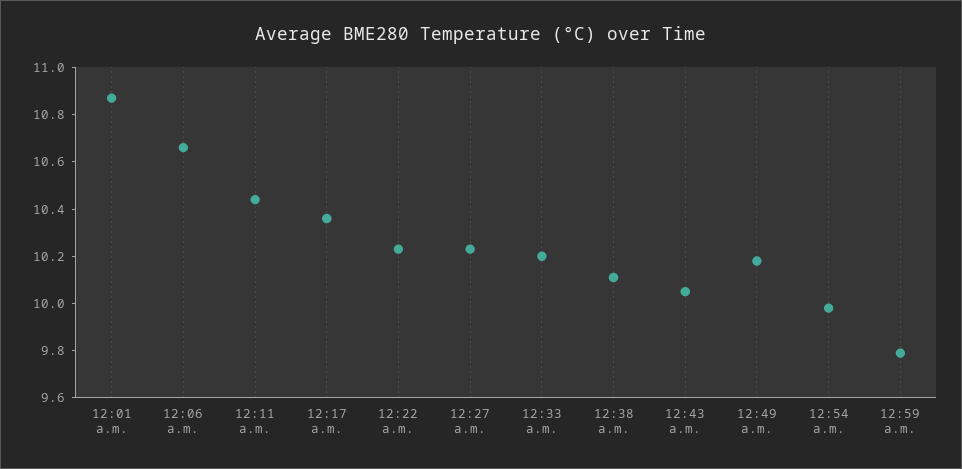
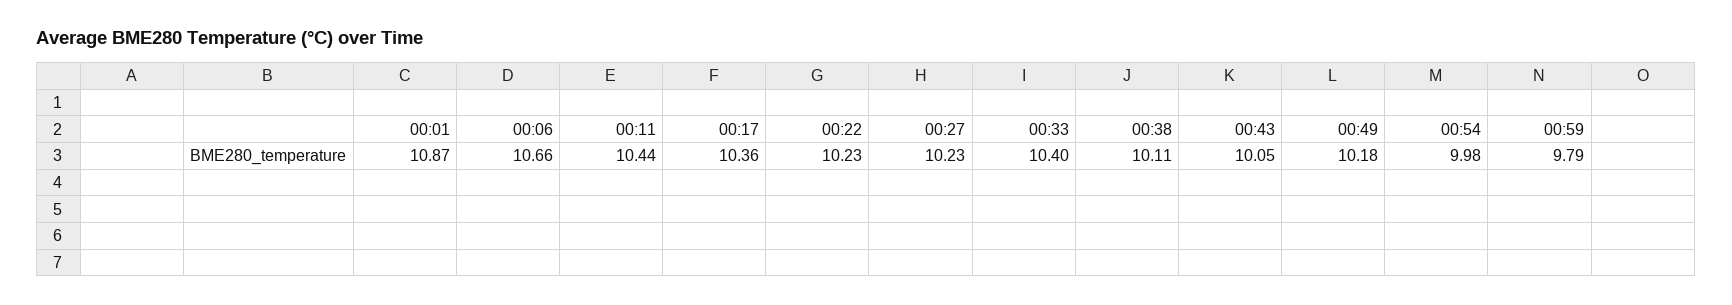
12:33 a.m.: 10.2 -> 10.4

